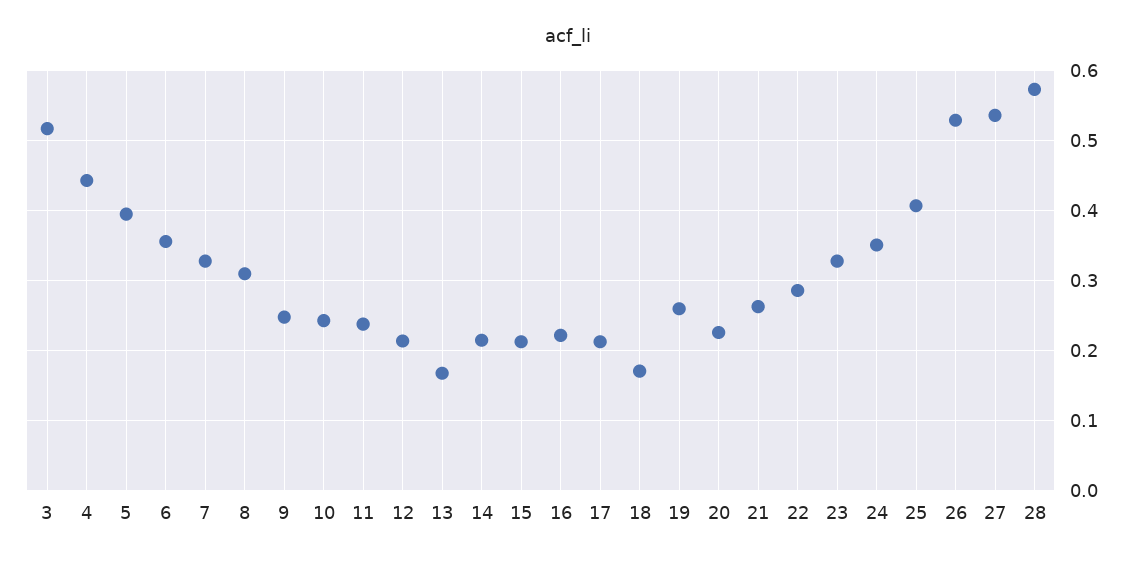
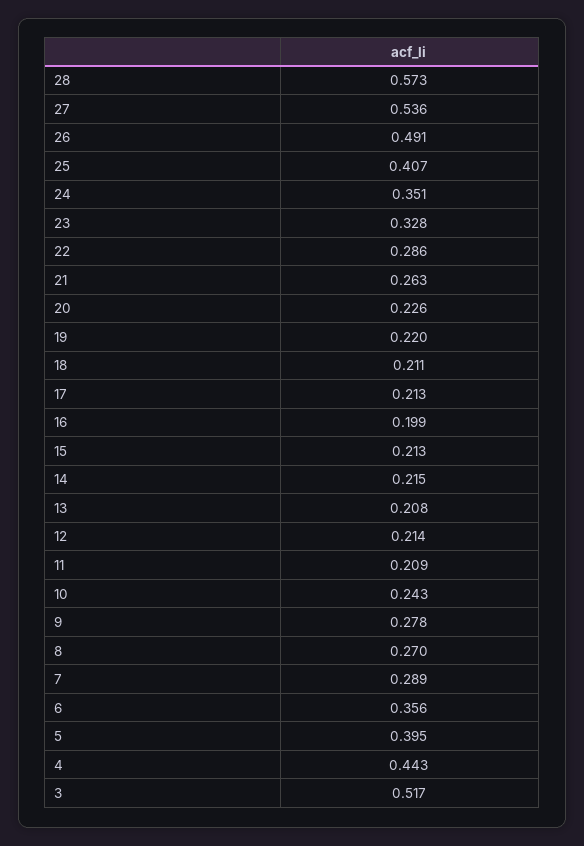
7: 0.33 -> 0.289
8: 0.31 -> 0.27
9: 0.25 -> 0.278
11: 0.24 -> 0.209
13: 0.17 -> 0.208
16: 0.22 -> 0.199
18: 0.17 -> 0.211
19: 0.26 -> 0.22
26: 0.53 -> 0.491

